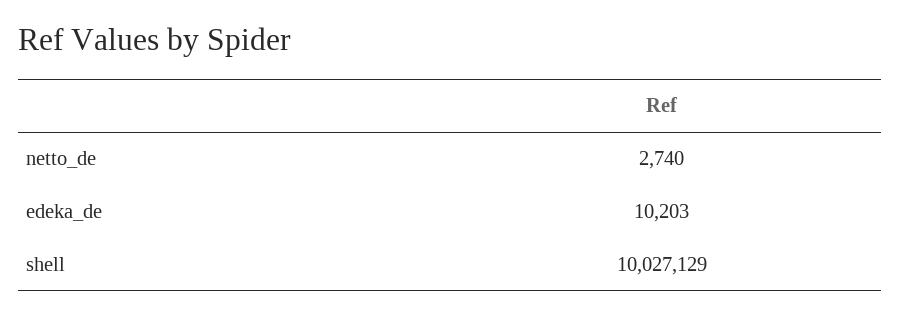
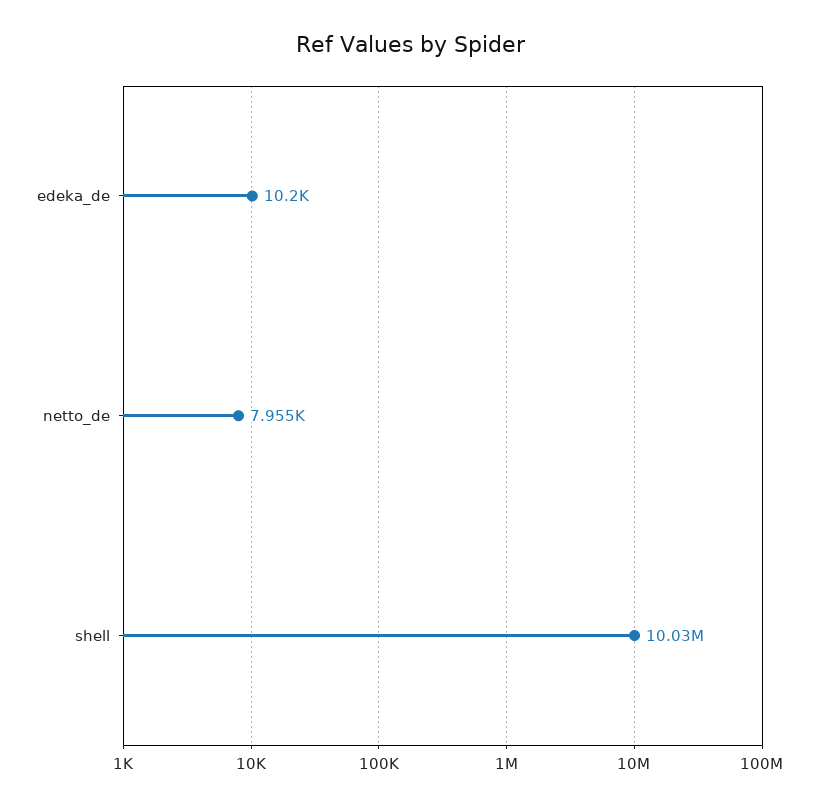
netto_de: 2740 -> 7955

